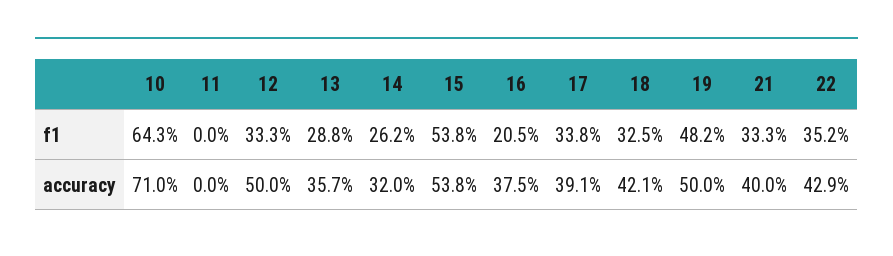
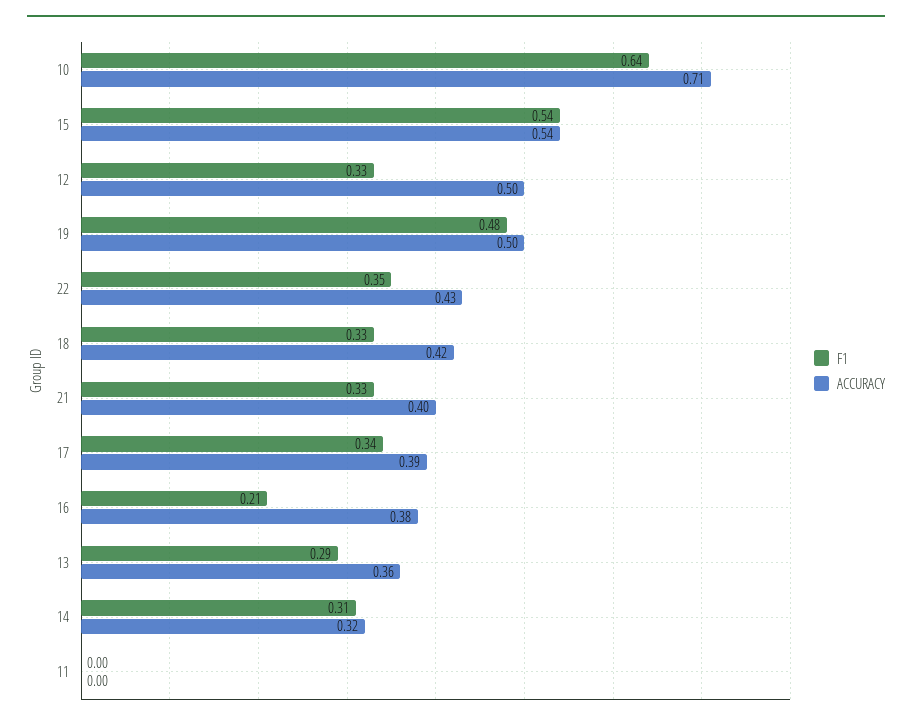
f1, 14: 0.262 -> 0.31

